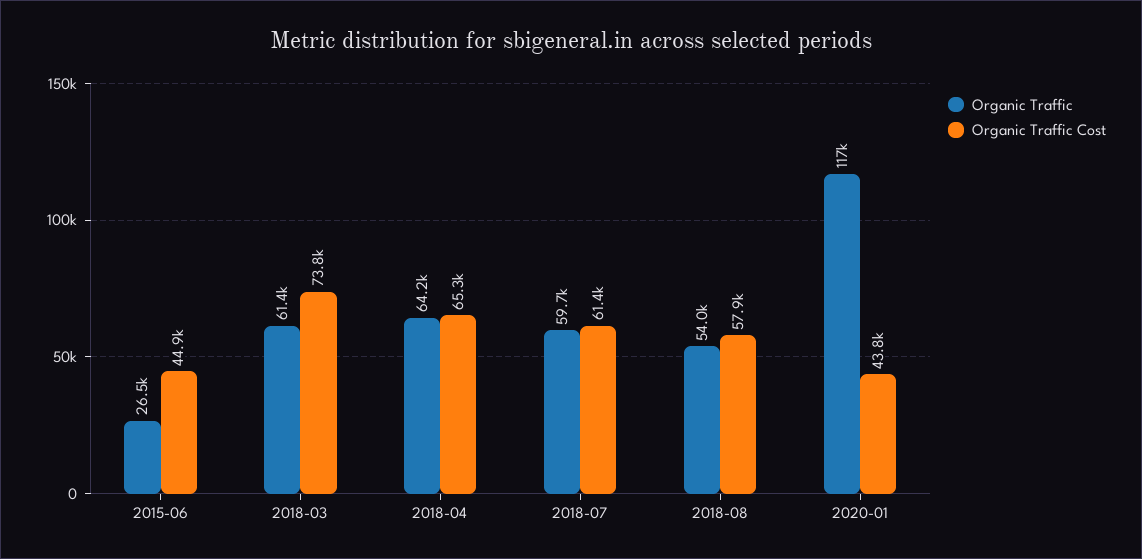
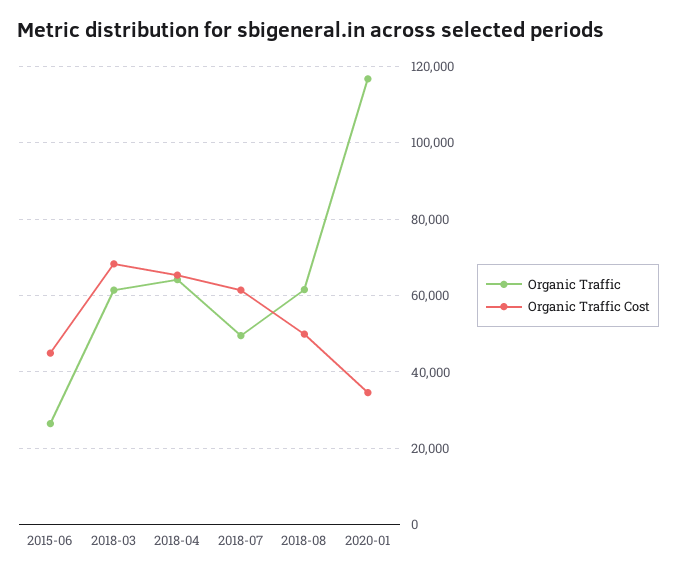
Organic Traffic Cost, 2018-03: 73800 -> 68000
Organic Traffic, 2018-07: 59700 -> 50000
Organic Traffic, 2018-08: 54000 -> 62000
Organic Traffic Cost, 2018-08: 57900 -> 50000
Organic Traffic Cost, 2020-01: 43800 -> 34000

